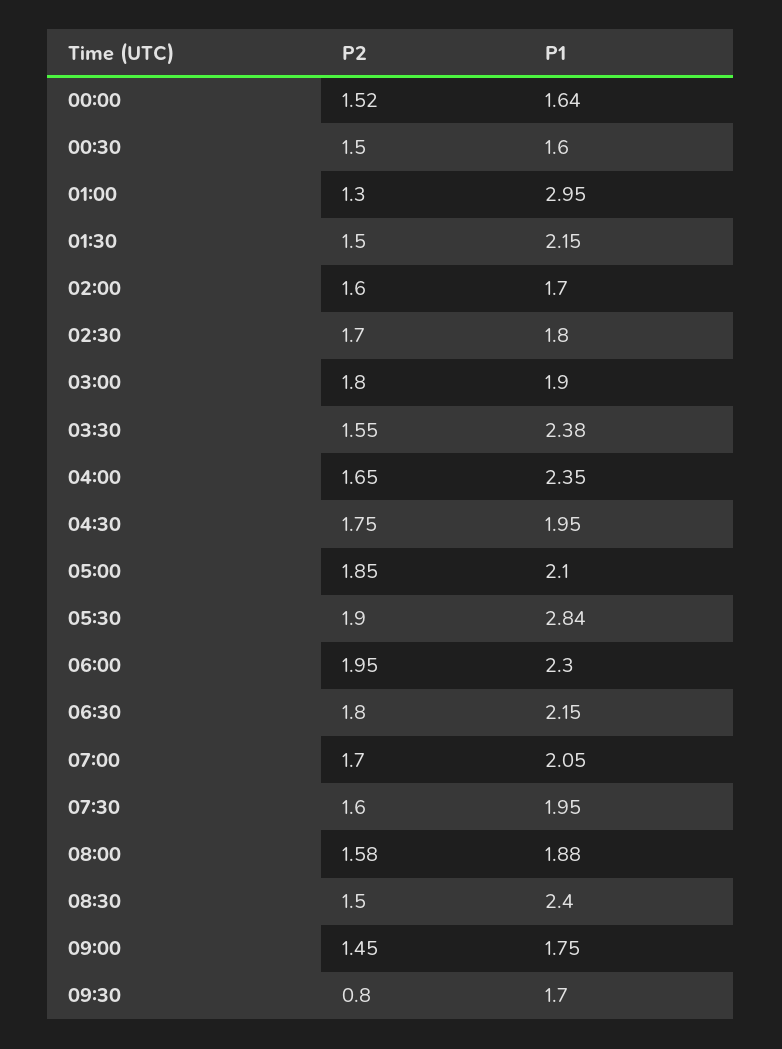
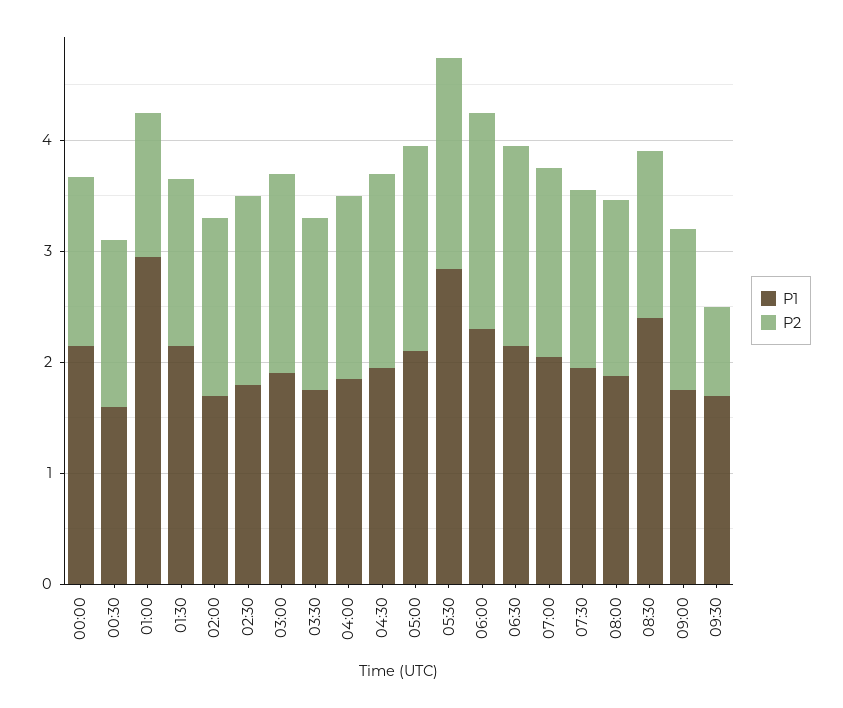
P1, 00:00: 1.64 -> 2.2
P1, 03:30: 2.38 -> 1.8
P1, 04:00: 2.35 -> 1.8

